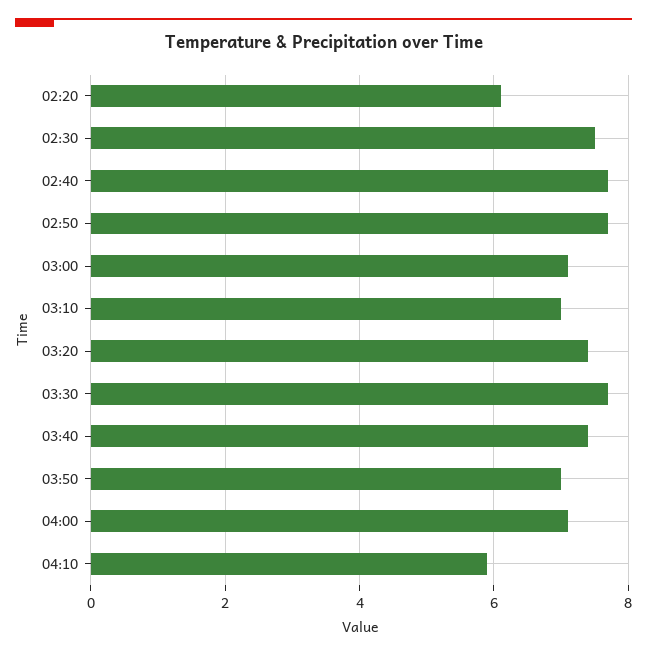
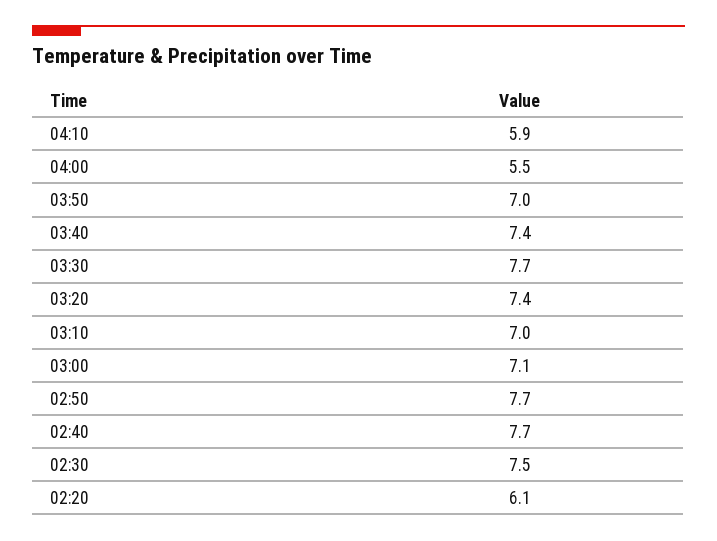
04:00: 7 -> 5.5

